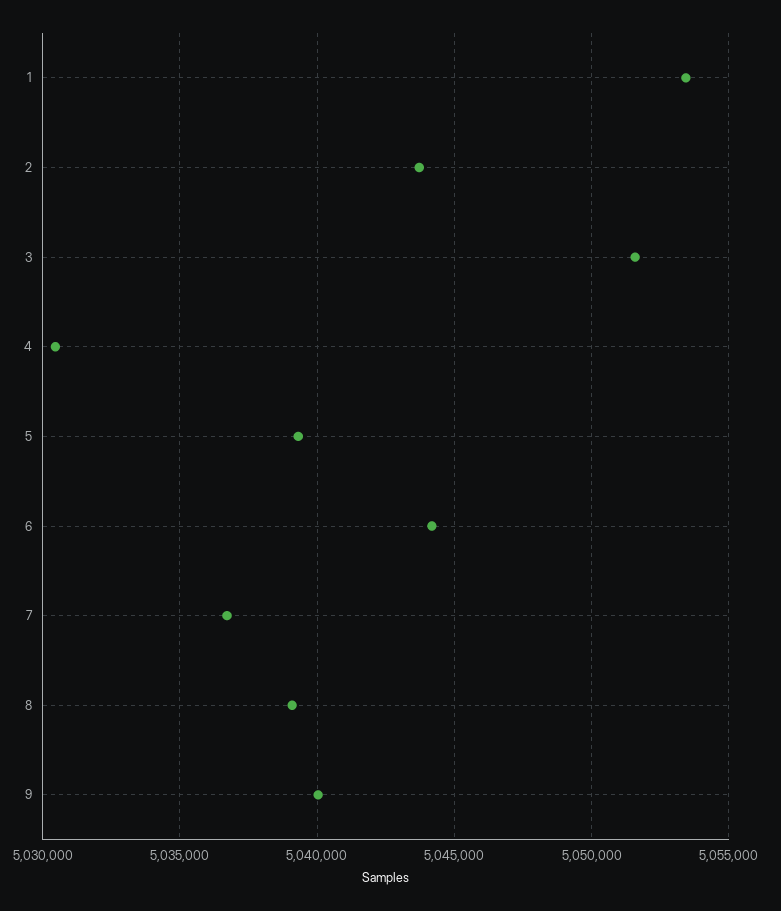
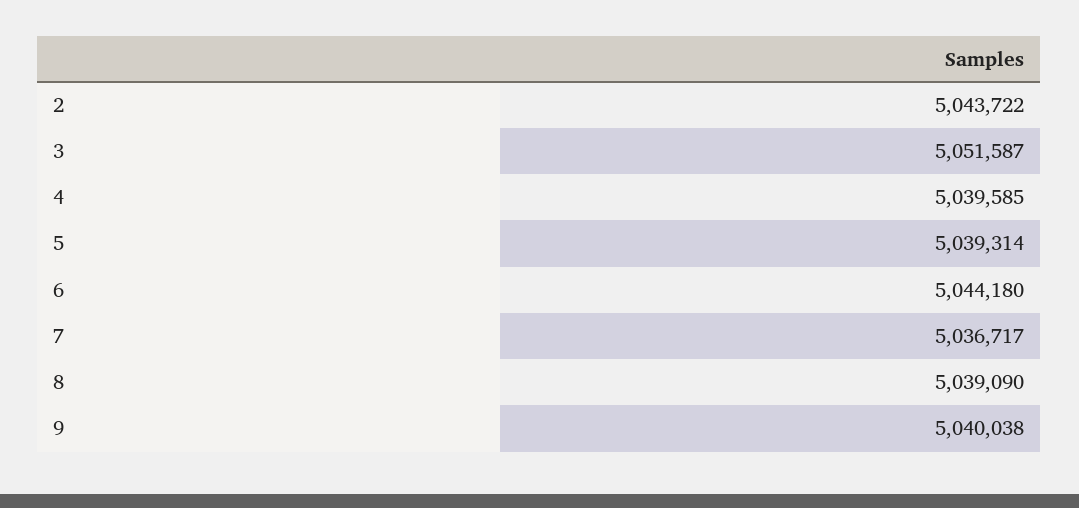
1: 5053500 -> none
4: 5030500 -> 5039585

